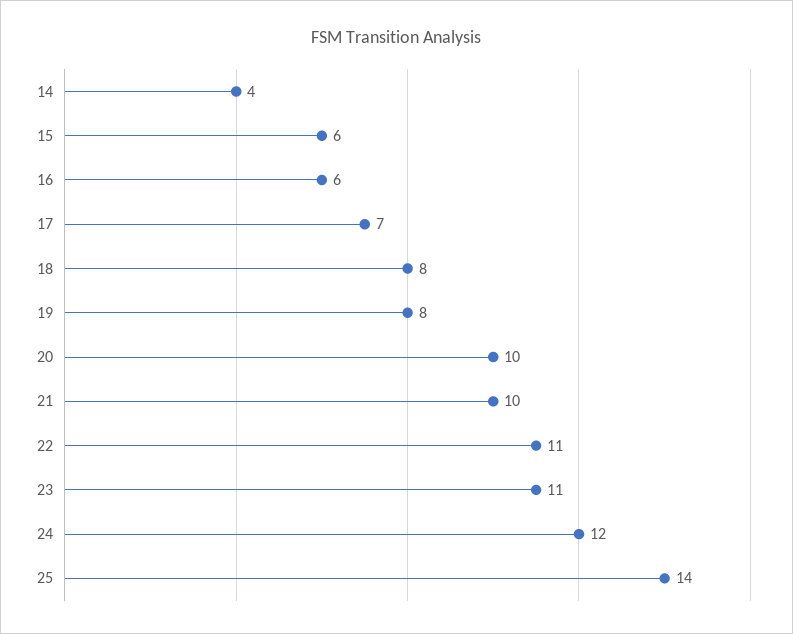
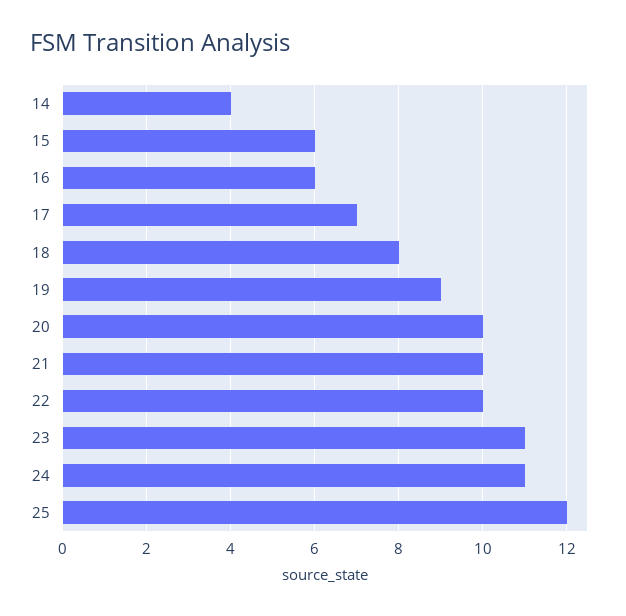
19: 8 -> 9
22: 11 -> 10
24: 12 -> 11
25: 14 -> 12

